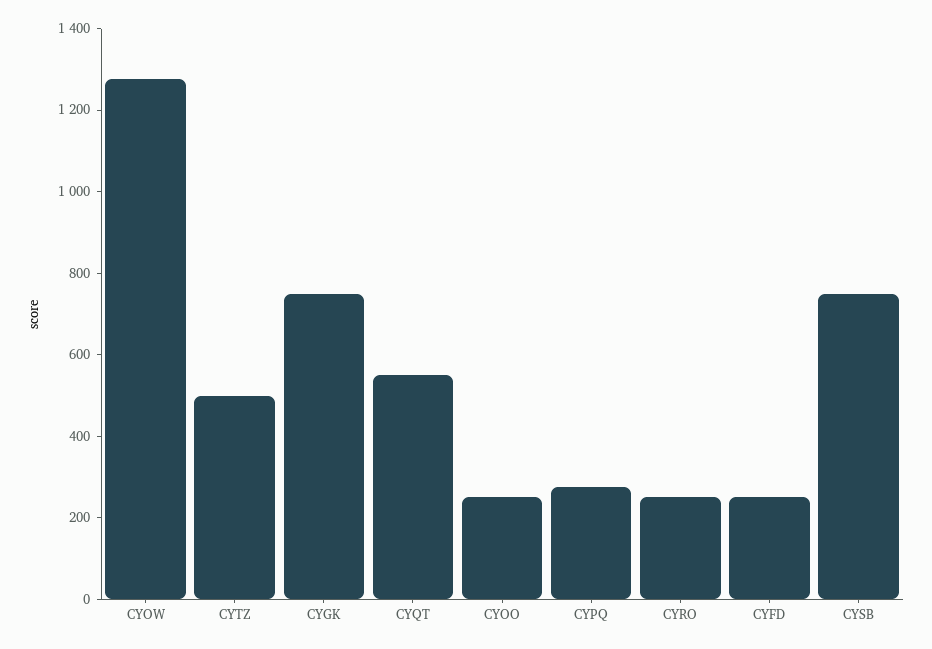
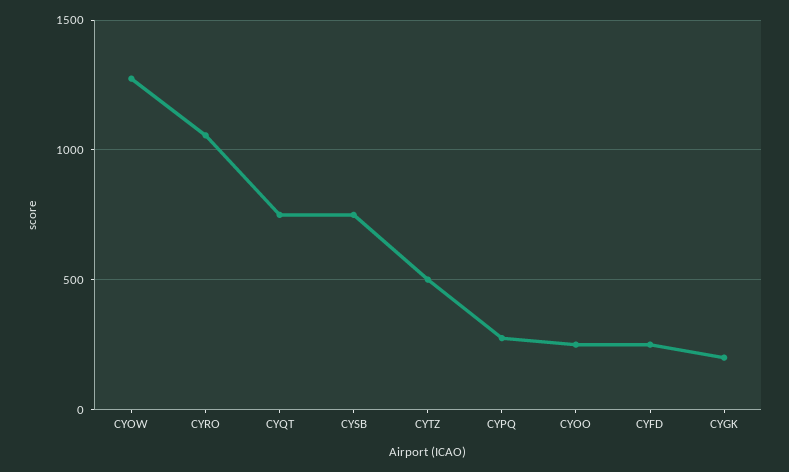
CYGK: 750 -> 200
CYQT: 550 -> 750
CYRO: 250 -> 1050

